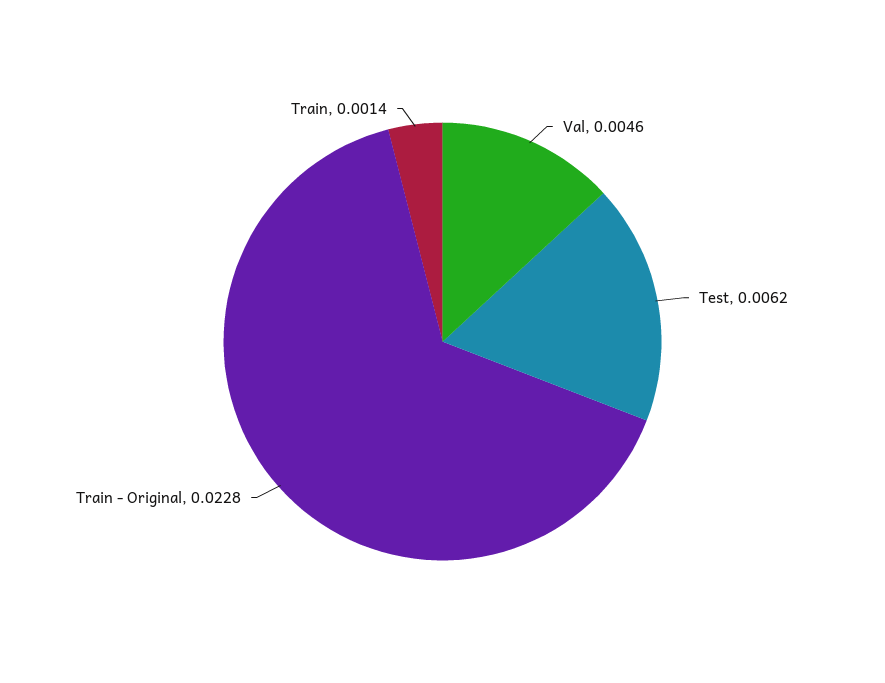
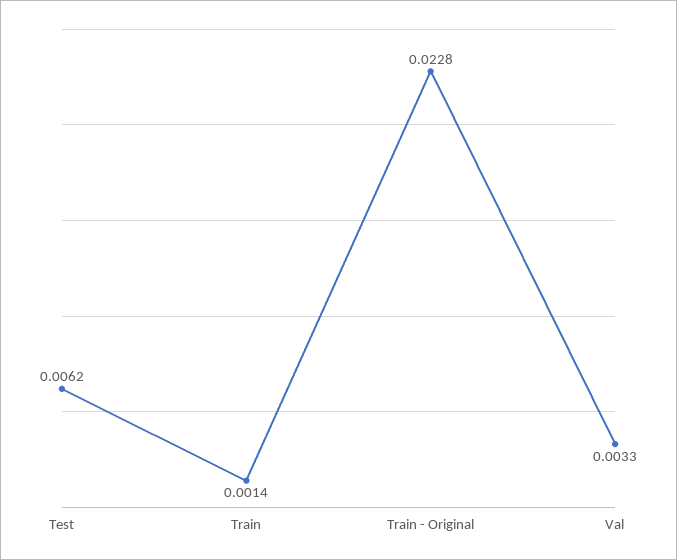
Val: 0.0046 -> 0.0033

